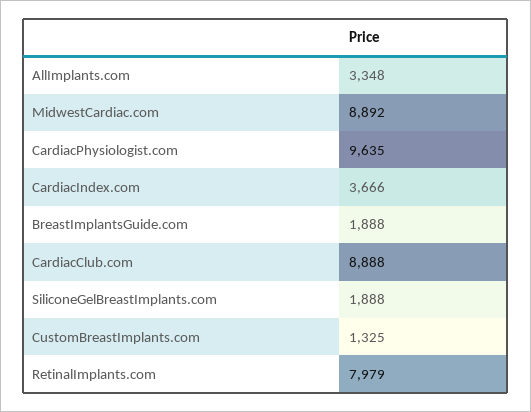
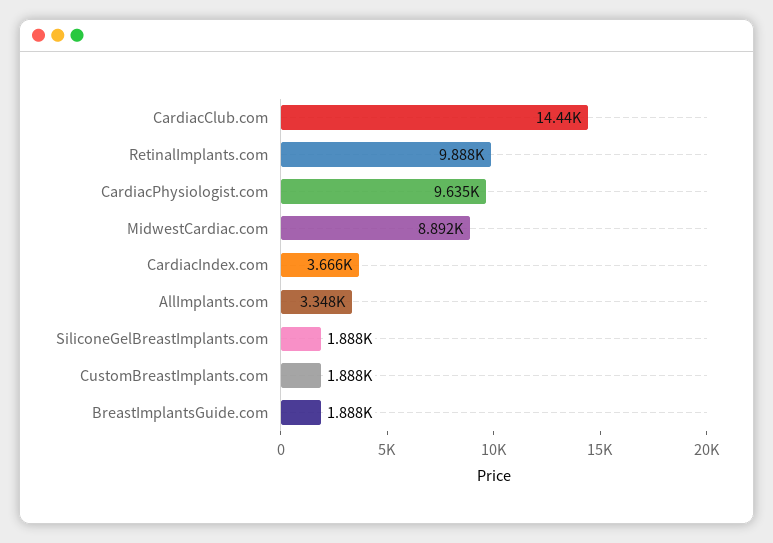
CardiacClub.com: 8888 -> 14440
CustomBreastImplants.com: 1325 -> 1888
RetinalImplants.com: 7979 -> 9888

